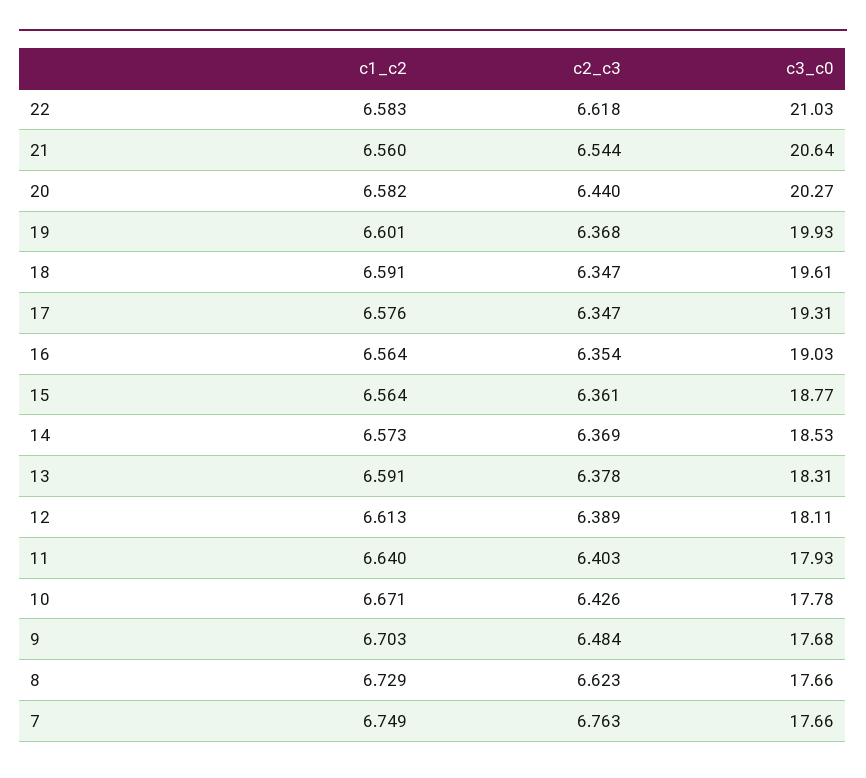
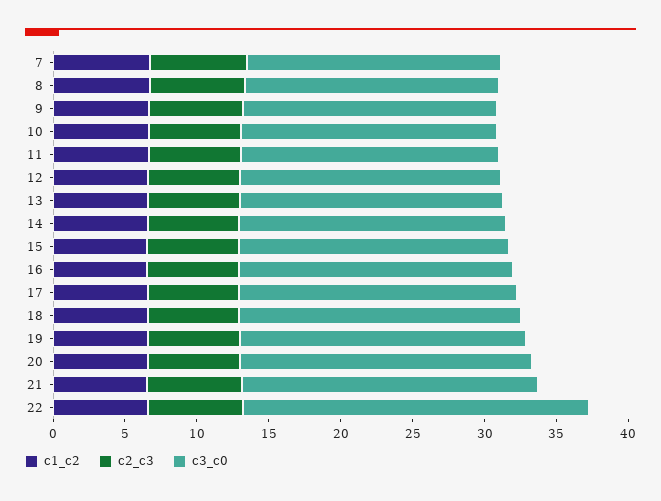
c3_c0, 22: 21.03 -> 24

